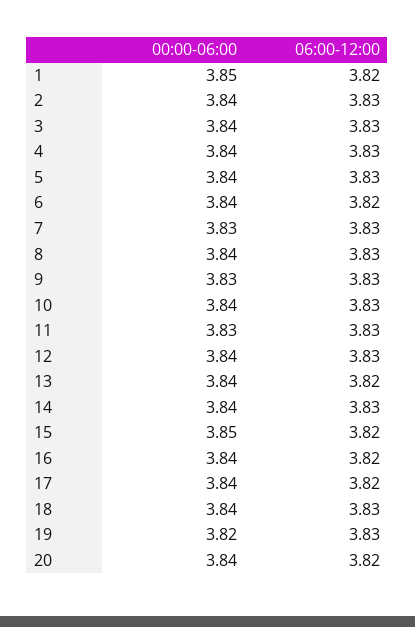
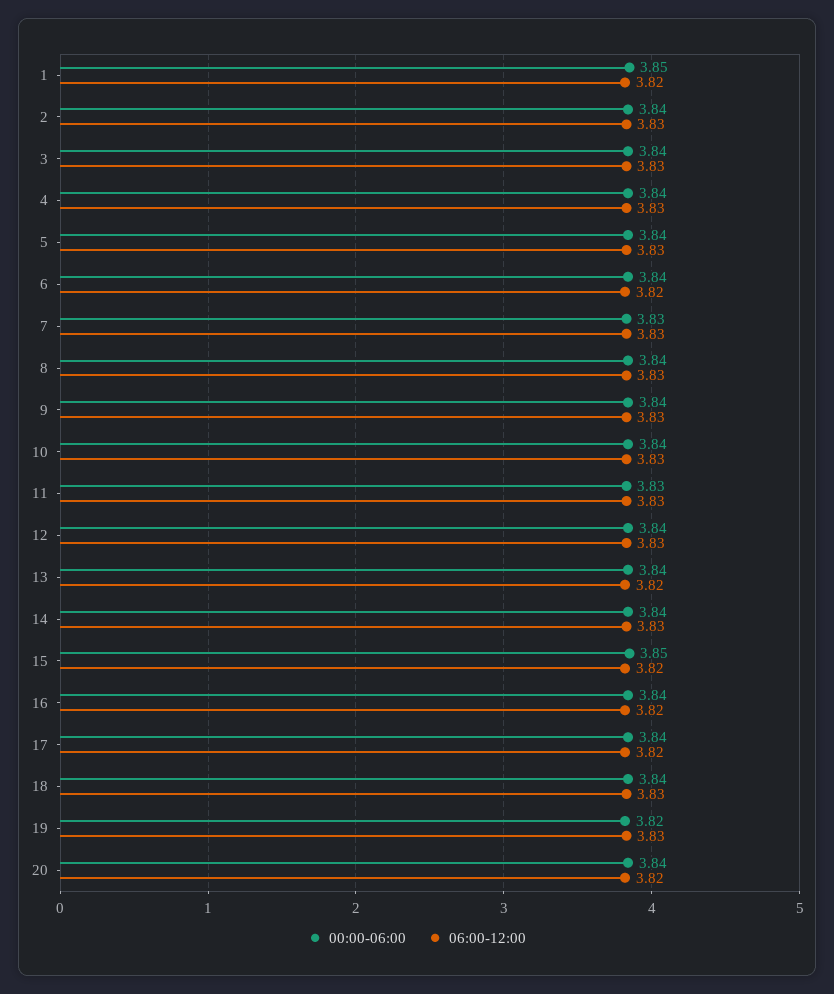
00:00-06:00, 9: 3.83 -> 3.84

